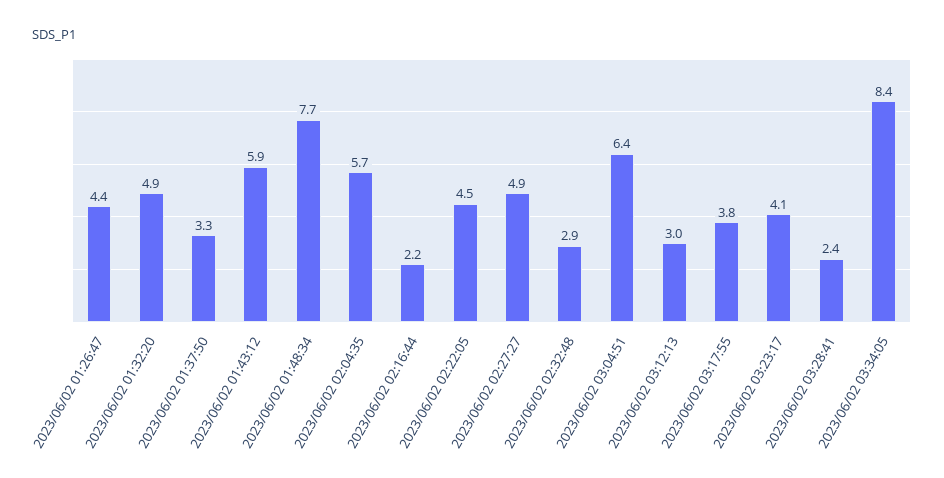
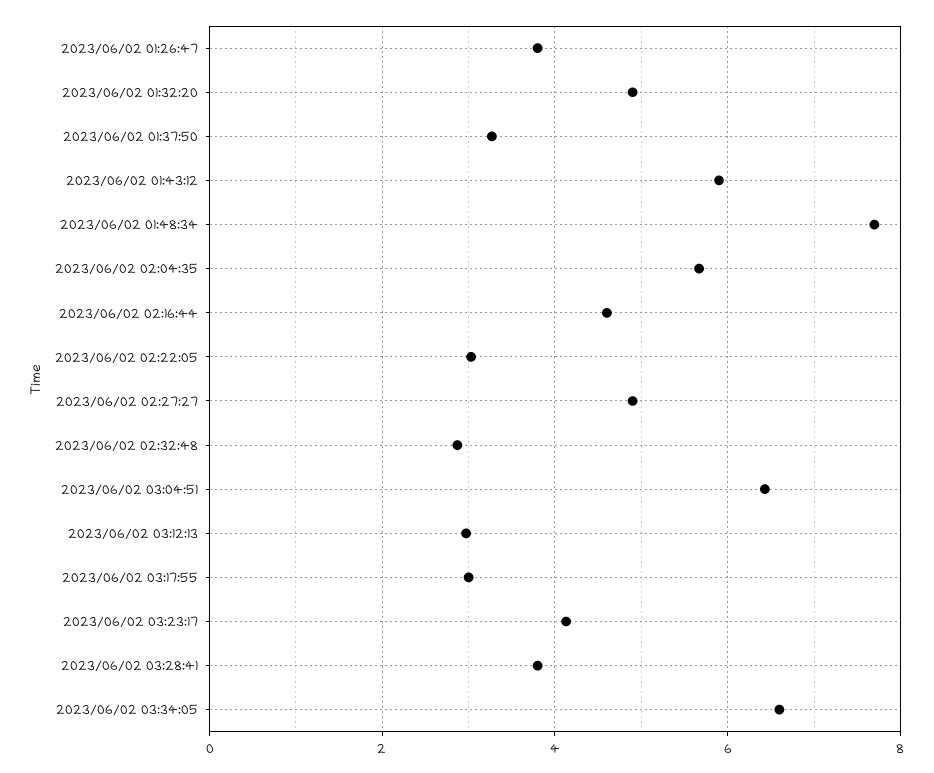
2023/06/02 01:26:47: 4.4 -> 3.8
2023/06/02 02:16:44: 2.2 -> 4.6
2023/06/02 02:22:05: 4.5 -> 3
2023/06/02 03:17:55: 3.8 -> 3
2023/06/02 03:28:41: 2.4 -> 3.8
2023/06/02 03:34:05: 8.4 -> 6.6

